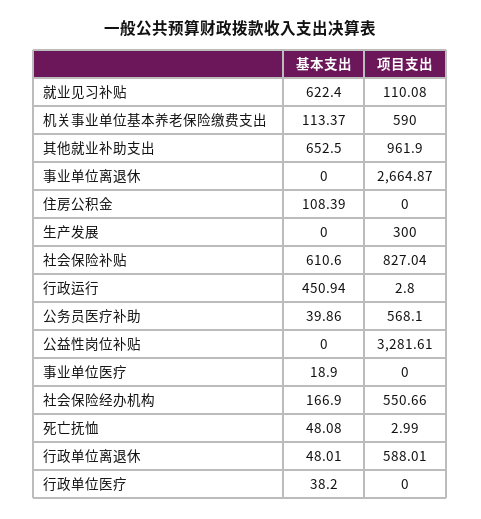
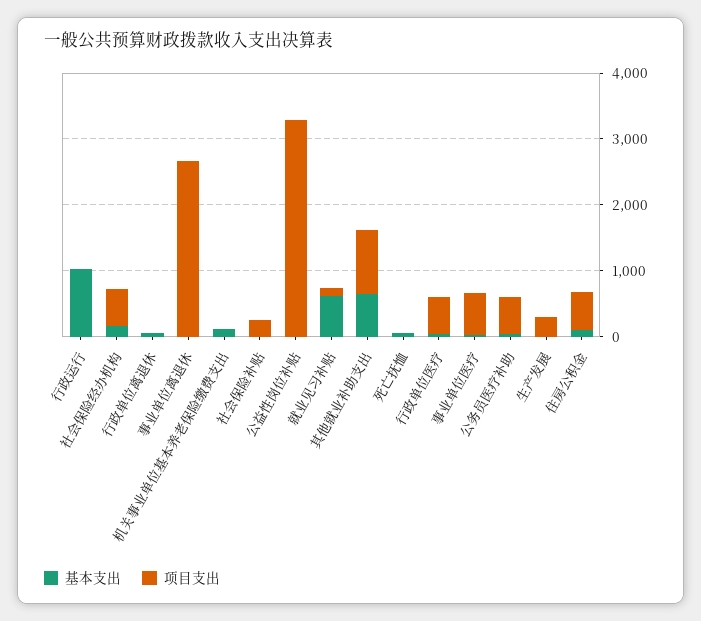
项目支出, 机关事业单位基本养老保险缴费支出: 590 -> 0
项目支出, 住房公积金: 0 -> 600
基本支出, 社会保险补贴: 610.6 -> 0
项目支出, 社会保险补贴: 827.04 -> 200
基本支出, 行政运行: 450.94 -> 1000
项目支出, 事业单位医疗: 0 -> 600
项目支出, 行政单位离退休: 588.01 -> 0
项目支出, 行政单位医疗: 0 -> 600

